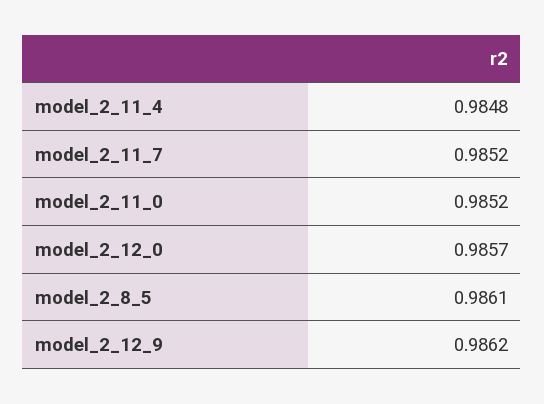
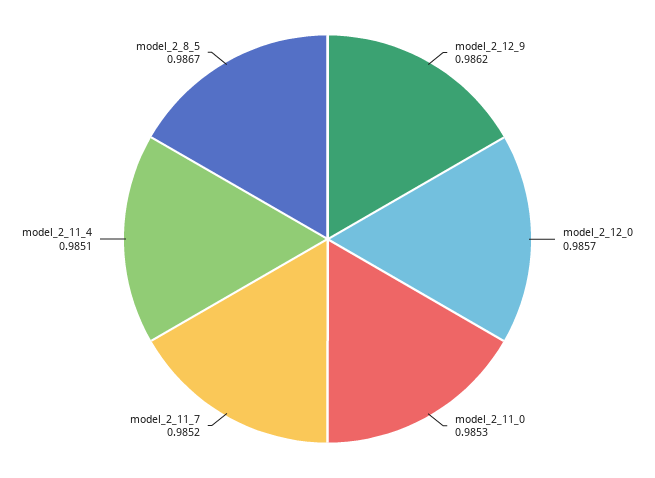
model_2_11_4: 0.9848 -> 0.9851
model_2_11_0: 0.9852 -> 0.9853
model_2_8_5: 0.9861 -> 0.9867

